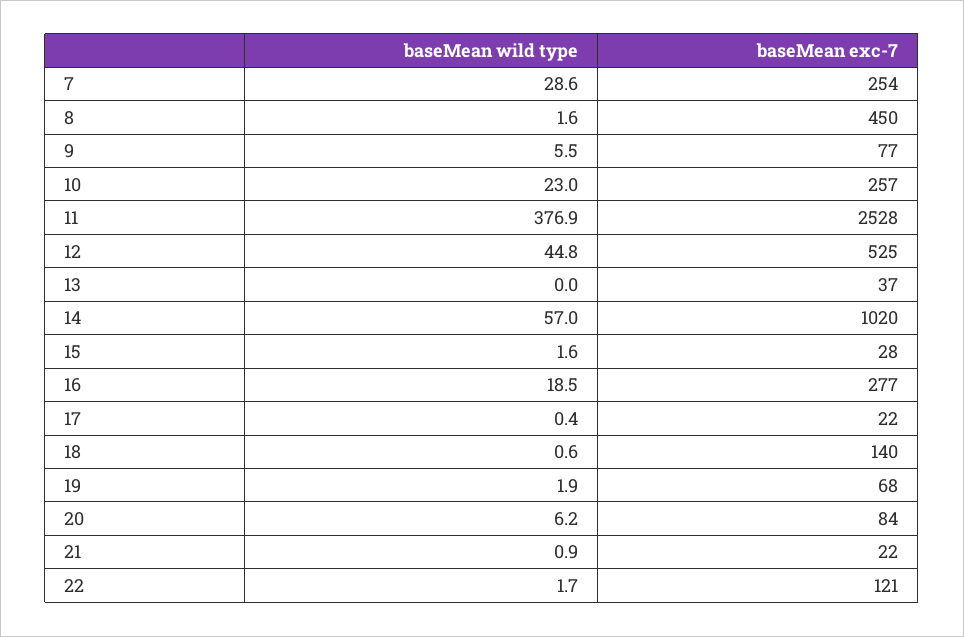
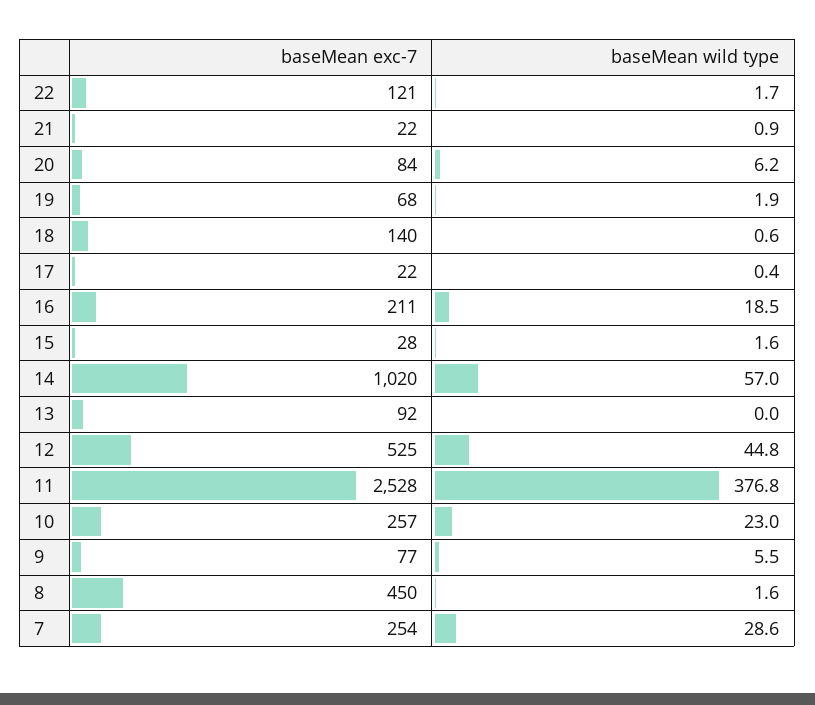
baseMean wild type, 11: 376.9 -> 376.8
baseMean exc-7, 13: 37 -> 92
baseMean exc-7, 16: 277 -> 211

